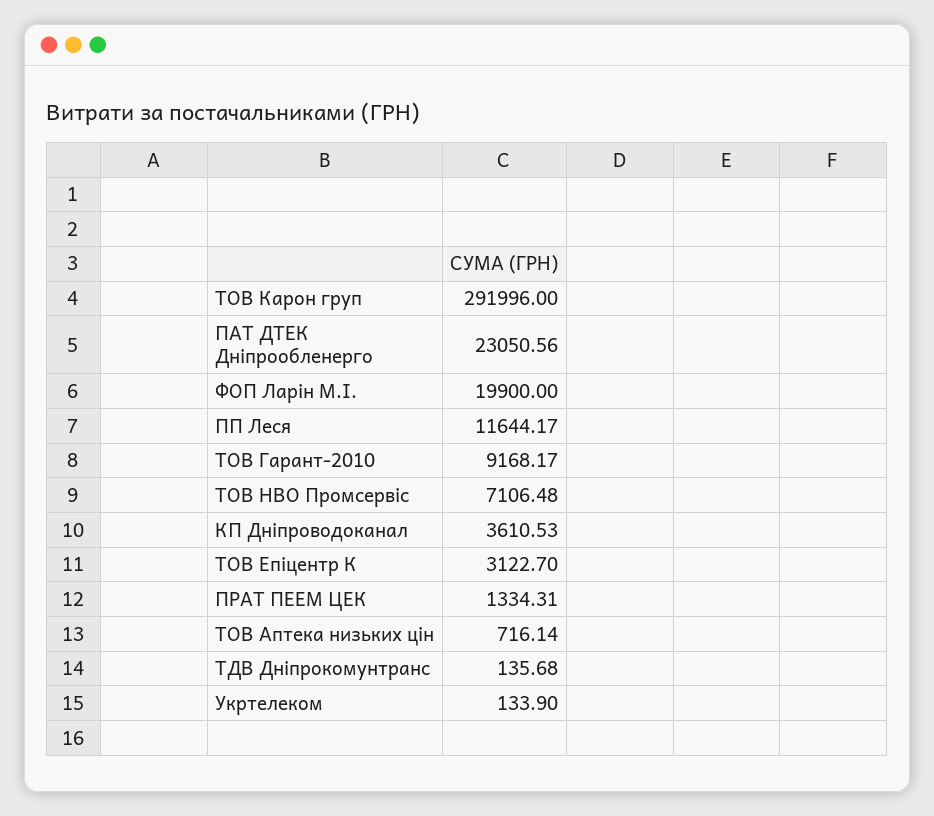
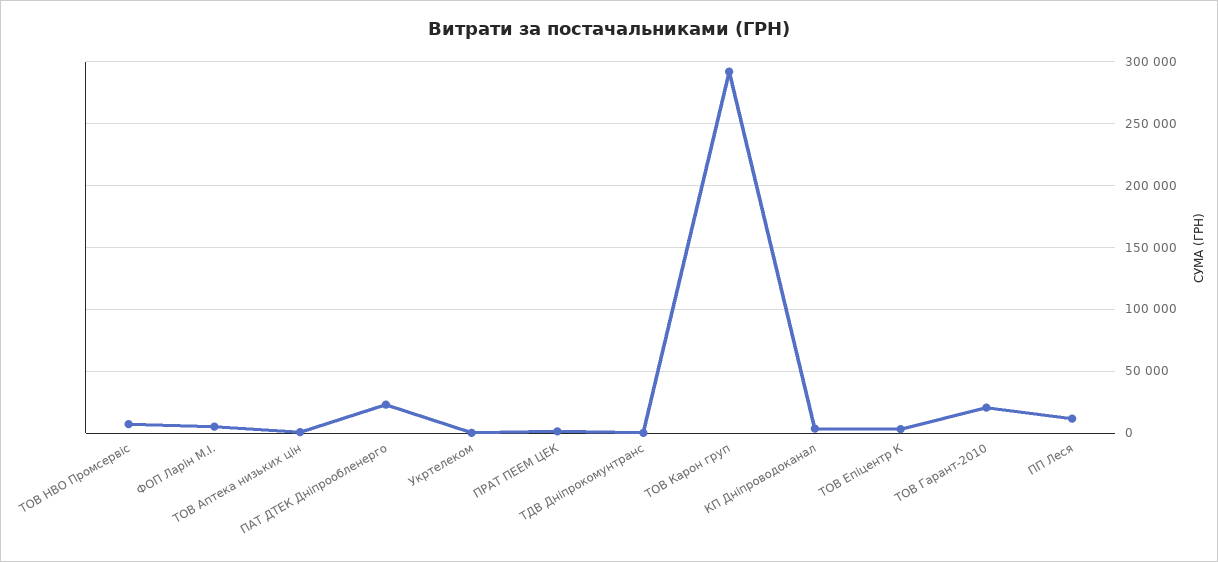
ФОП Ларін М.І.: 19900 -> 5000
ТОВ Гарант-2010: 9168.17 -> 20000

